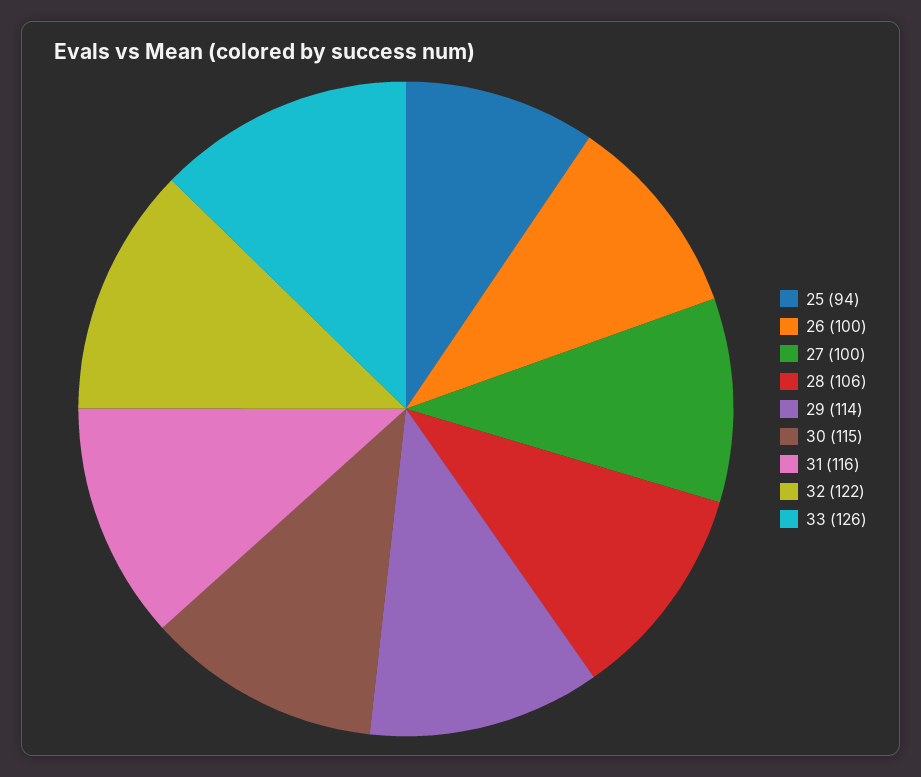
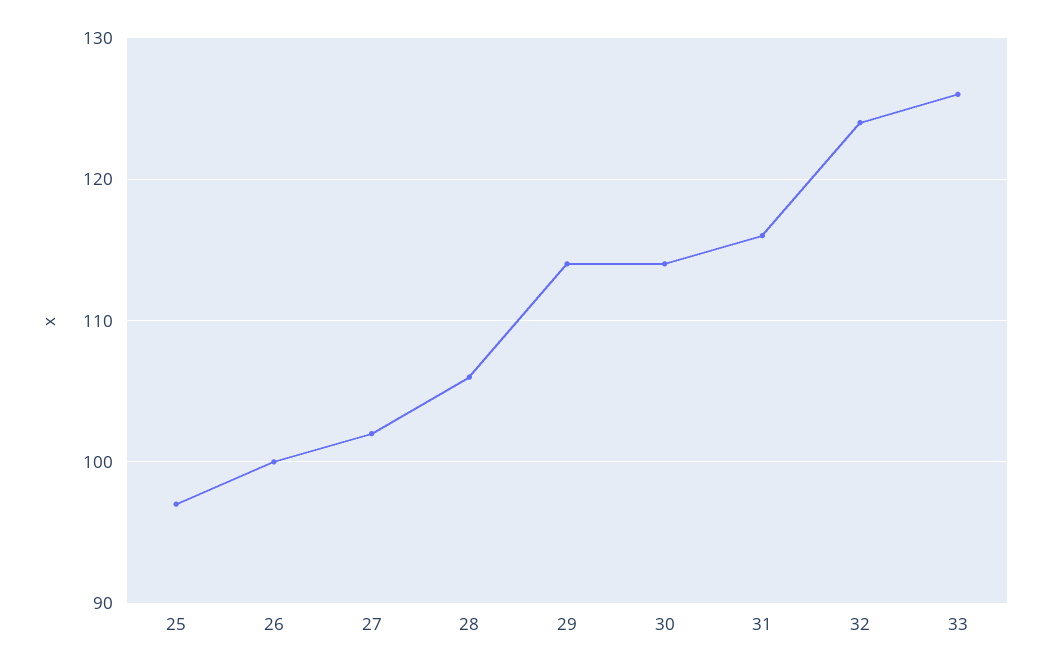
25: 94 -> 97
27: 100 -> 102
30: 115 -> 114
32: 122 -> 124

